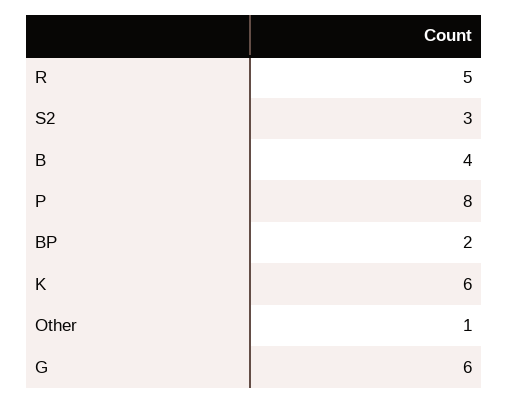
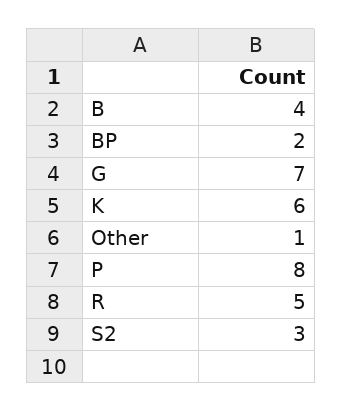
G: 6 -> 7

